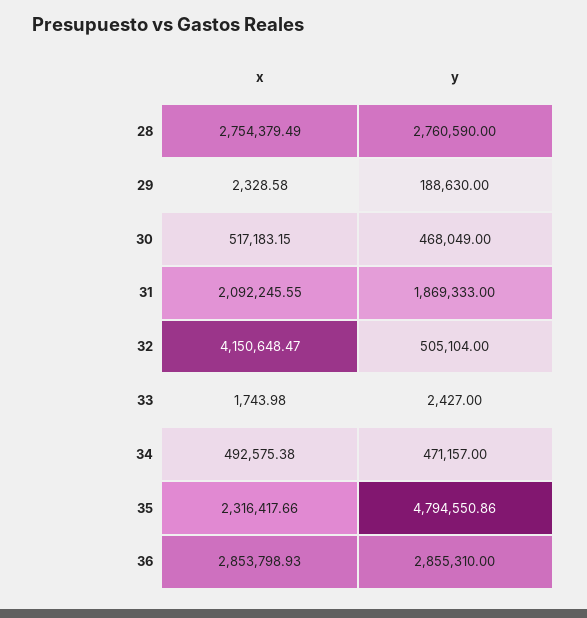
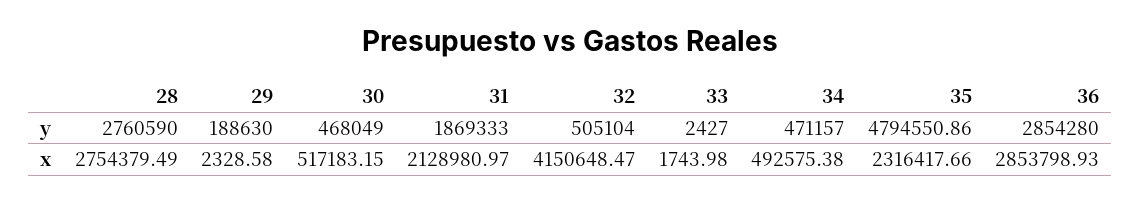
x, 31: 2092245.55 -> 2128980.97
y, 36: 2855310 -> 2854280

